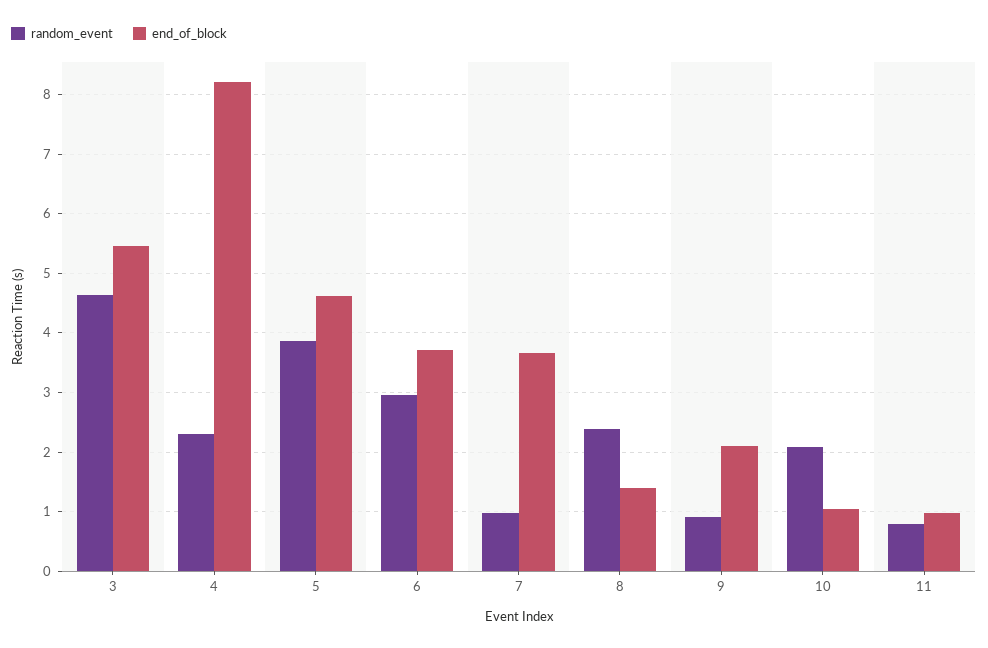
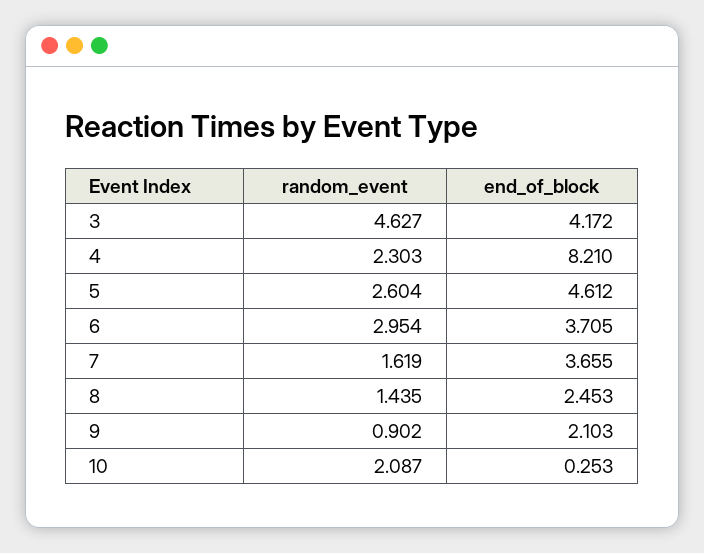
end_of_block, 3: 5.4 -> 4.172
random_event, 5: 3.8 -> 2.604
random_event, 7: 1 -> 1.619
random_event, 8: 2.4 -> 1.435
end_of_block, 8: 1.4 -> 2.453
end_of_block, 10: 1 -> 0.253
random_event, 11: 0.8 -> none
end_of_block, 11: 1 -> none

